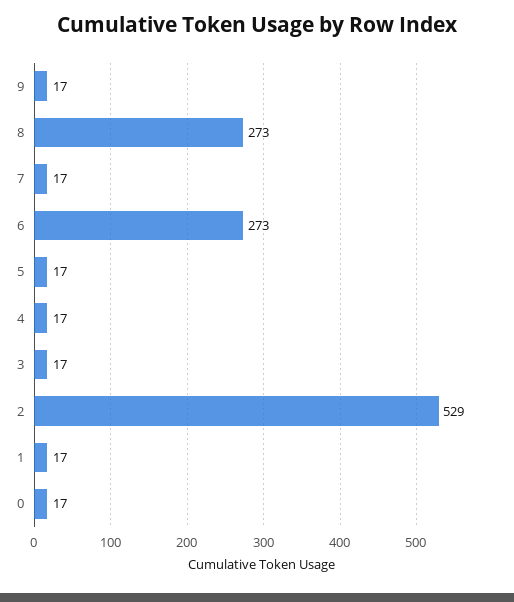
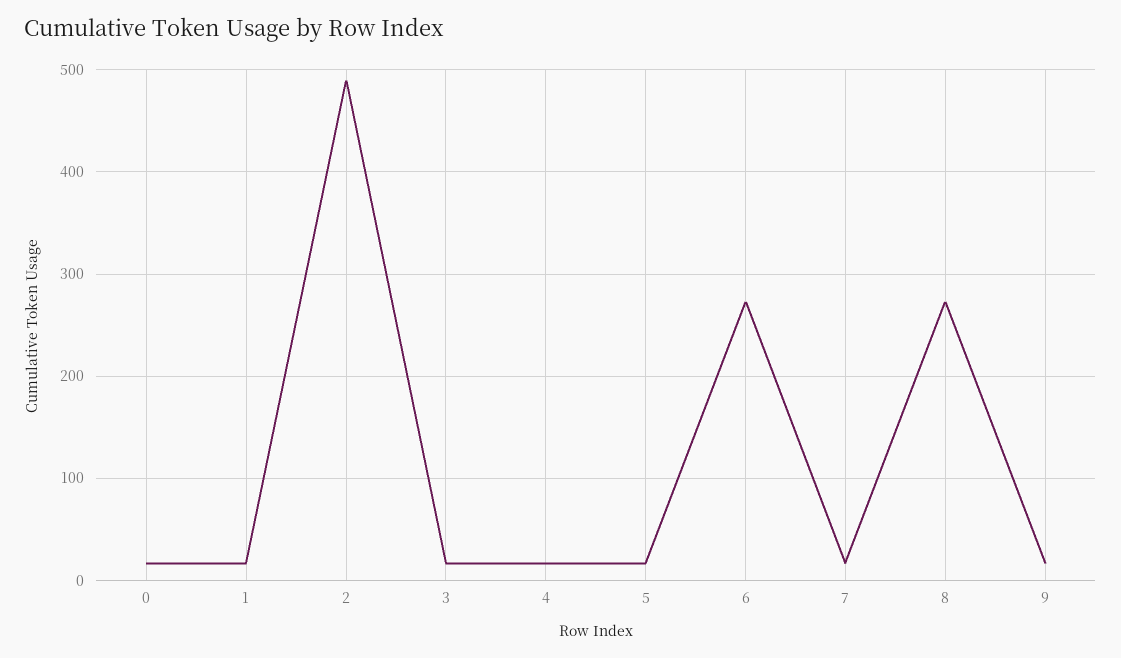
2: 529 -> 490

